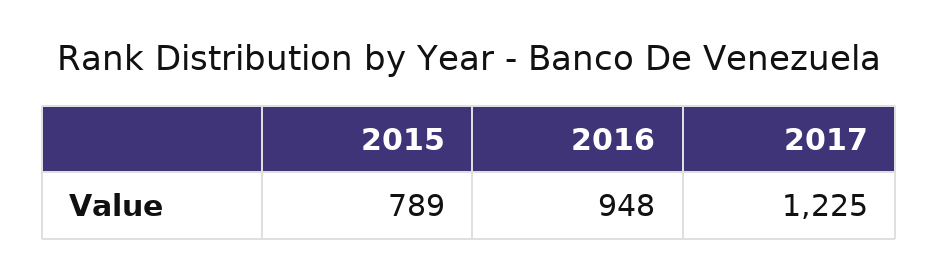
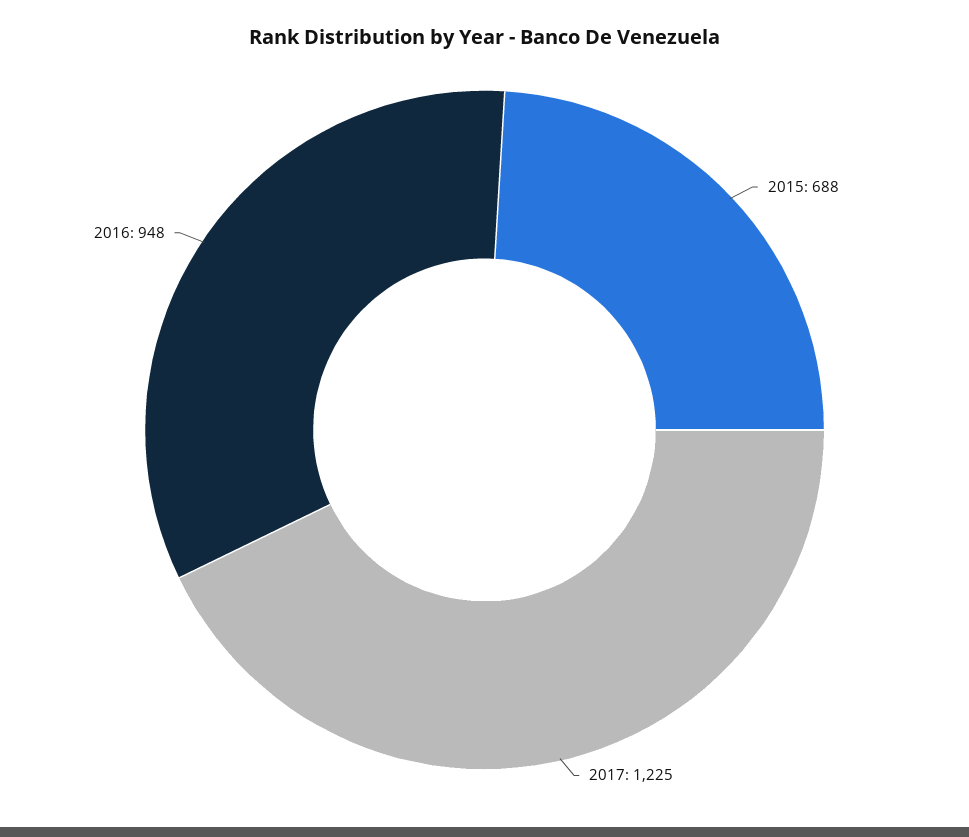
2015: 789 -> 688

